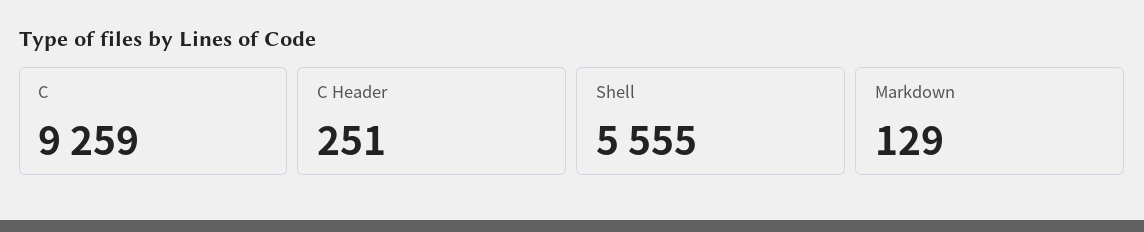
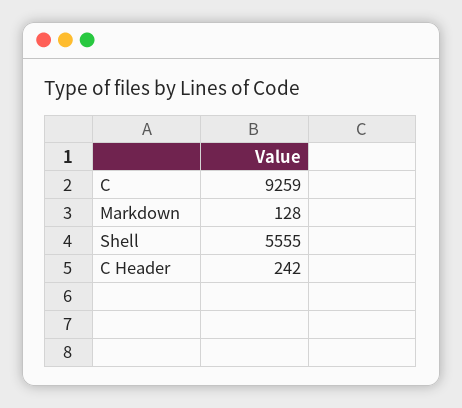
C Header: 251 -> 242
Markdown: 129 -> 128

